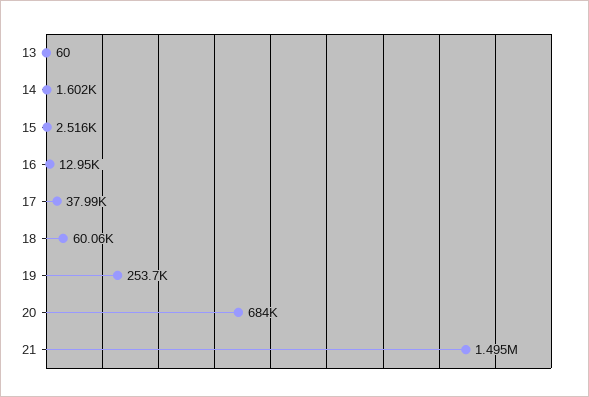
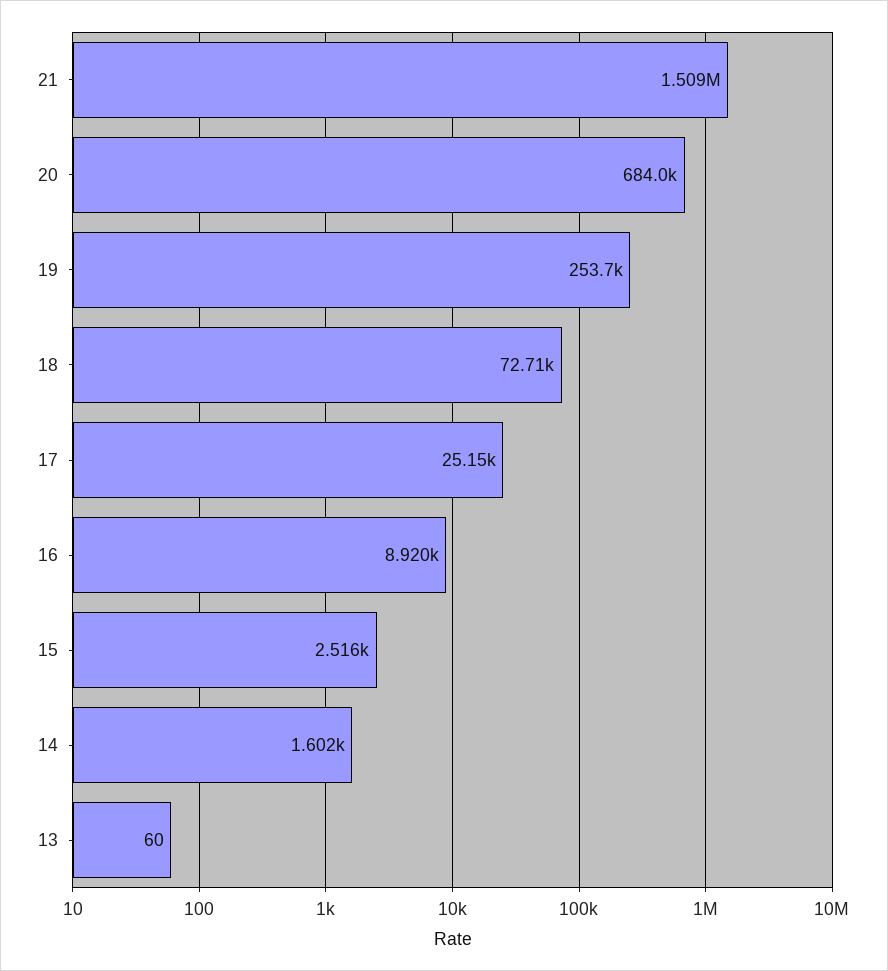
16: 12950 -> 8920
17: 37990 -> 25150
18: 60060 -> 72710
21: 1495000 -> 1509000

